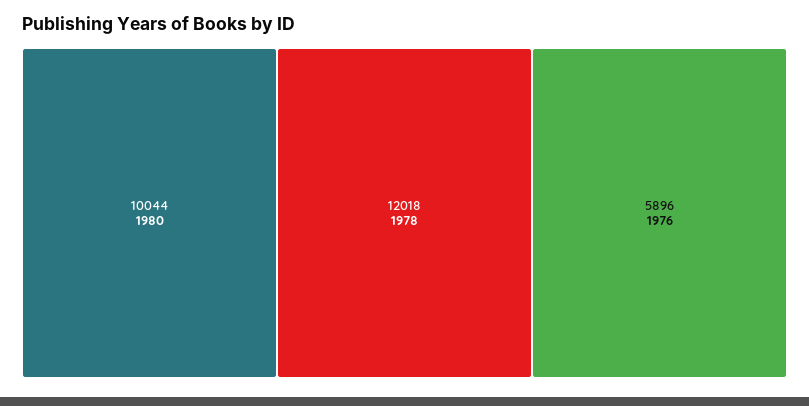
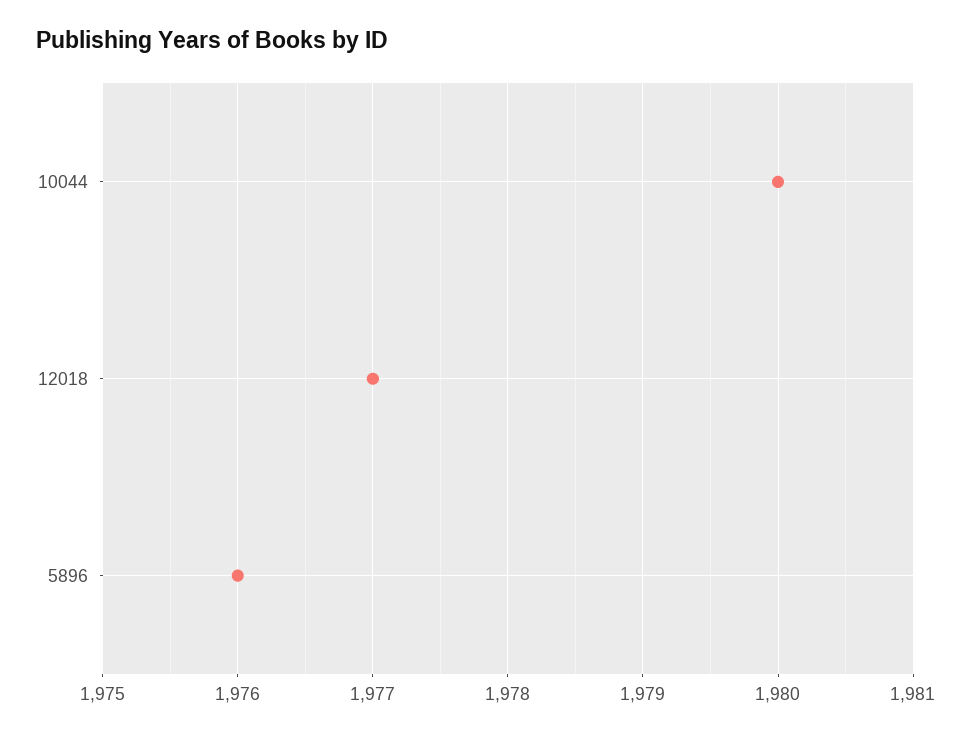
12018: 1978 -> 1977

